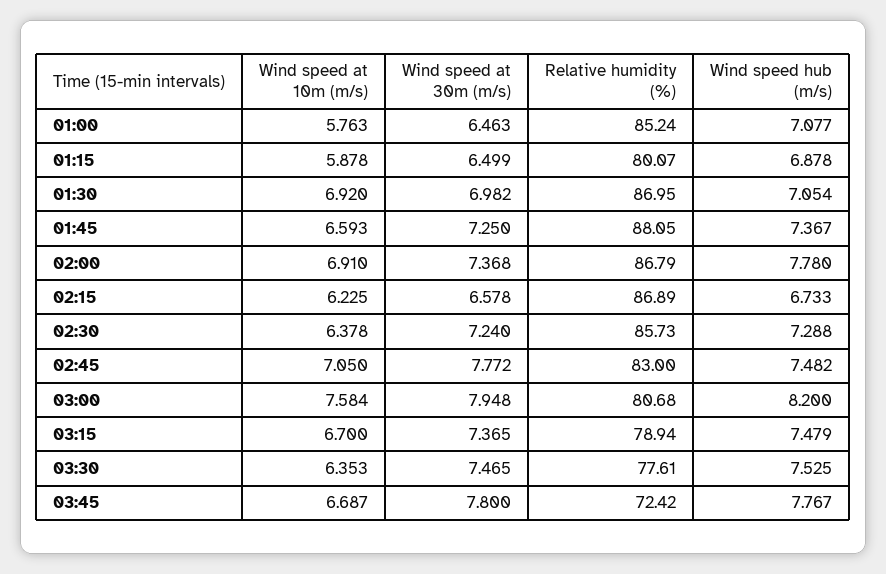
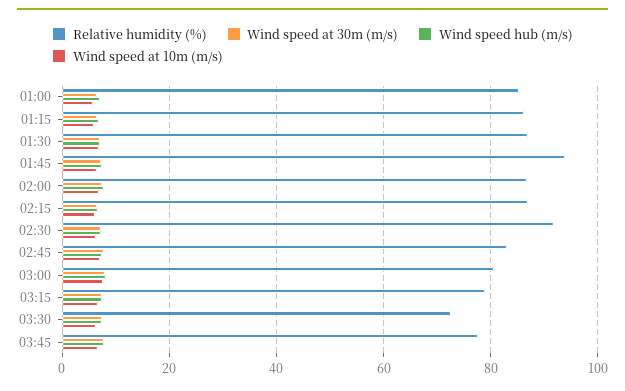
Relative humidity (%), 01:15: 80.07 -> 86
Relative humidity (%), 01:45: 88.05 -> 94
Relative humidity (%), 02:30: 85.73 -> 92
Relative humidity (%), 03:30: 77.61 -> 72
Relative humidity (%), 03:45: 72.42 -> 78

